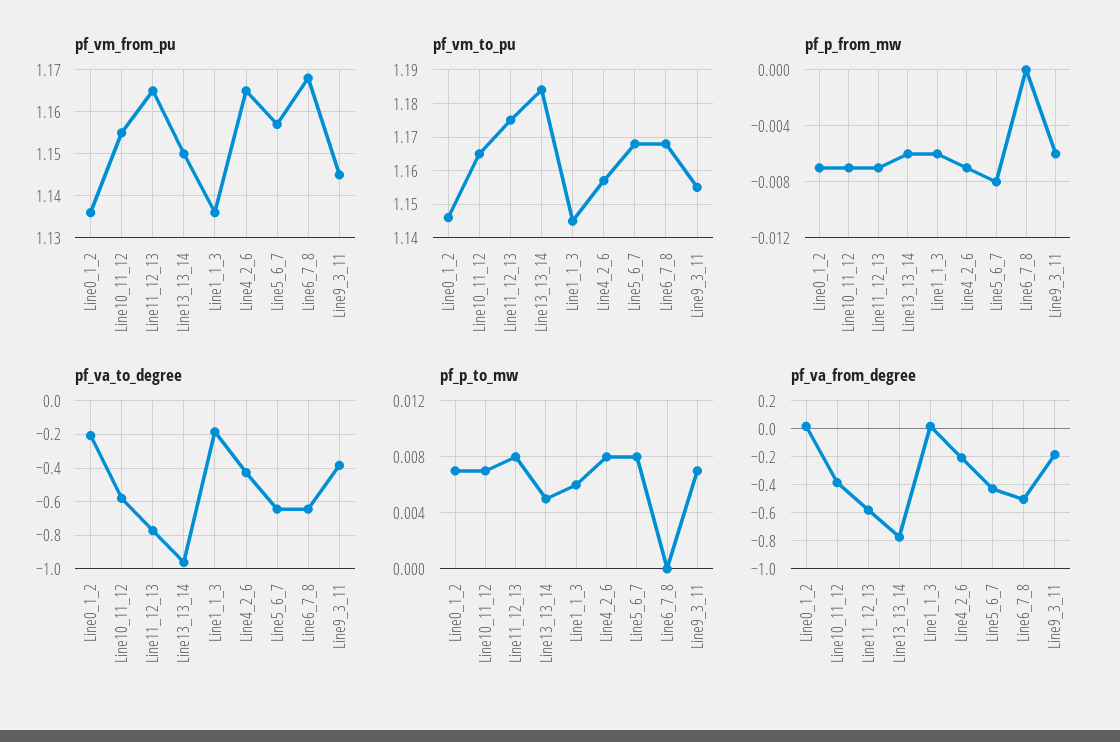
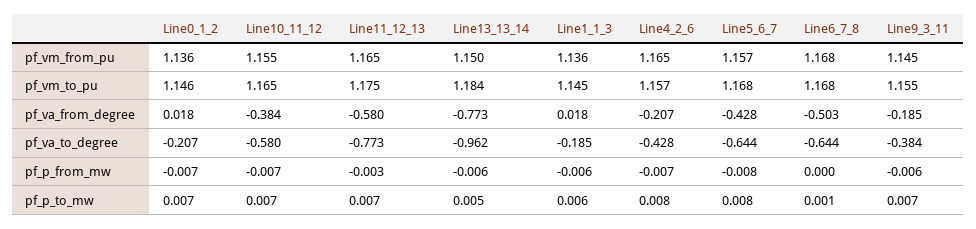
pf_p_from_mw, Line11_12_13: -0.007 -> -0.003
pf_p_to_mw, Line11_12_13: 0.008 -> 0.007
pf_p_to_mw, Line6_7_8: 0 -> 0.001

